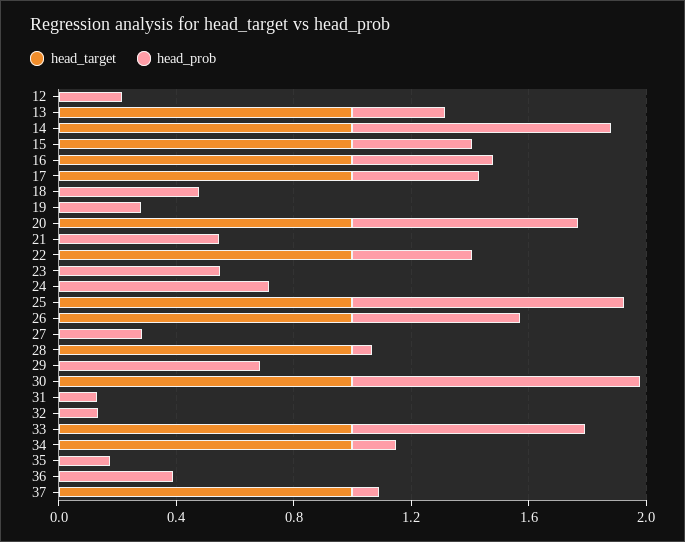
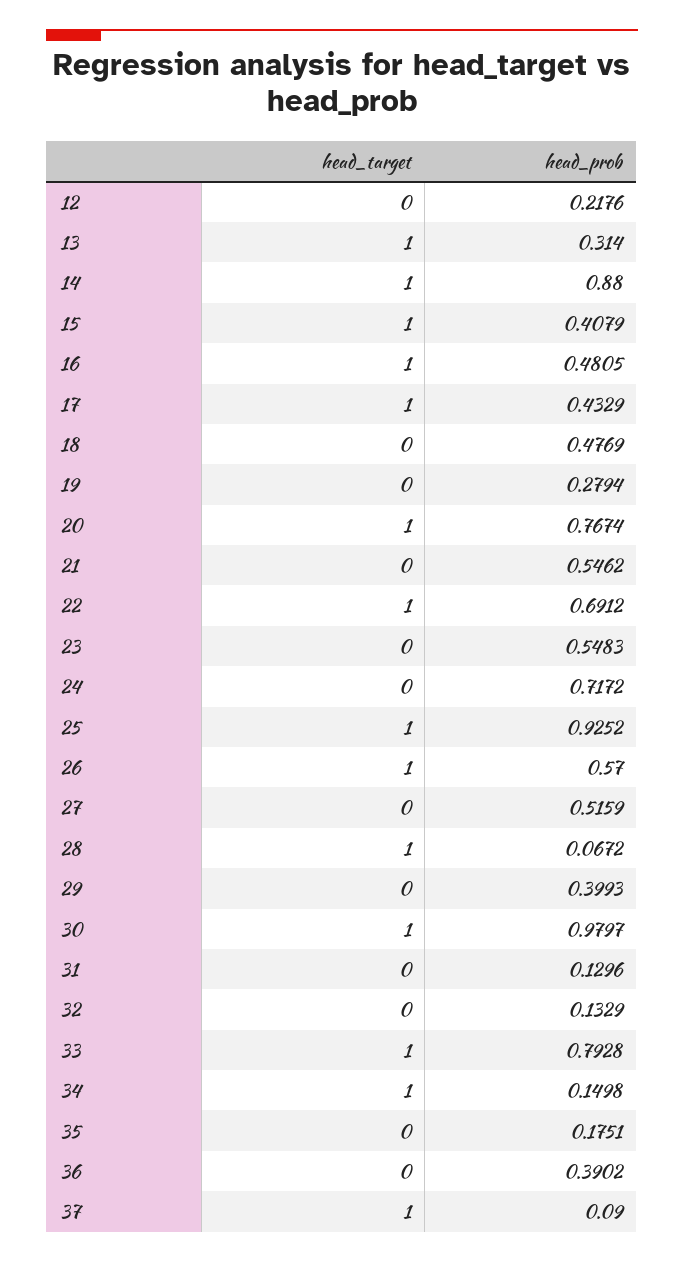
head_prob, 22: 0.4 -> 0.6912
head_prob, 27: 0.3 -> 0.5159
head_prob, 29: 0.7 -> 0.3993

